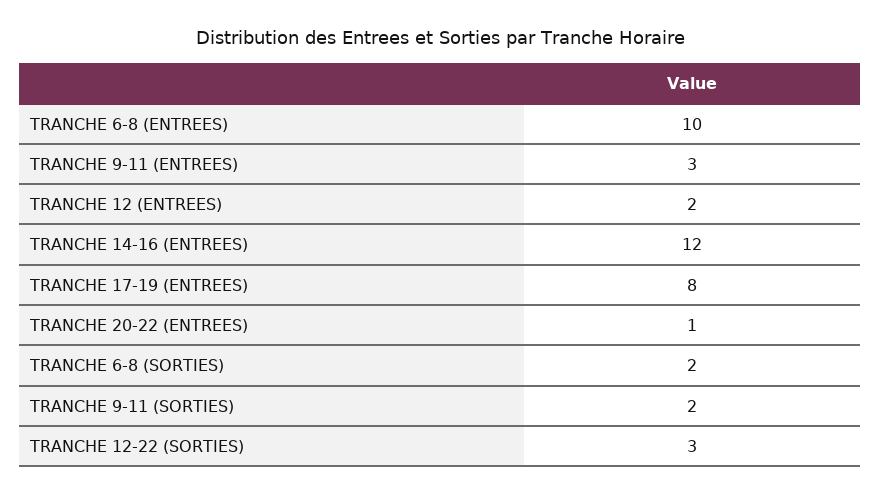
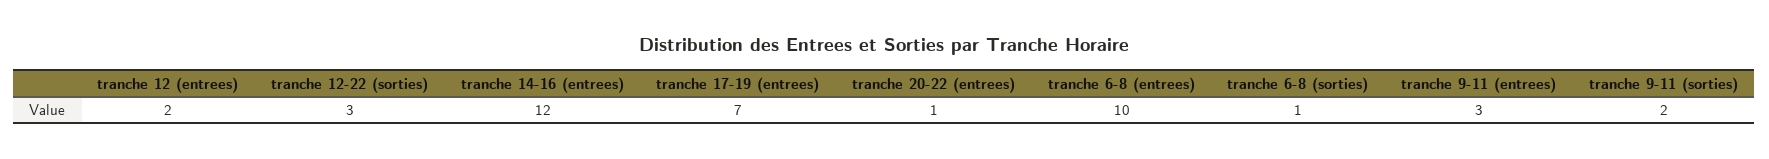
TRANCHE 17-19 (ENTREES): 8 -> 7
TRANCHE 6-8 (SORTIES): 2 -> 1

